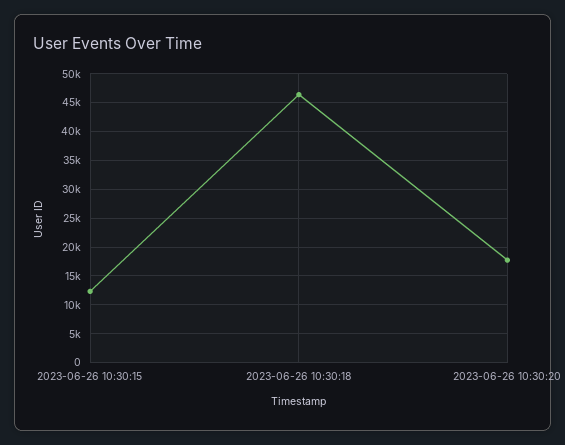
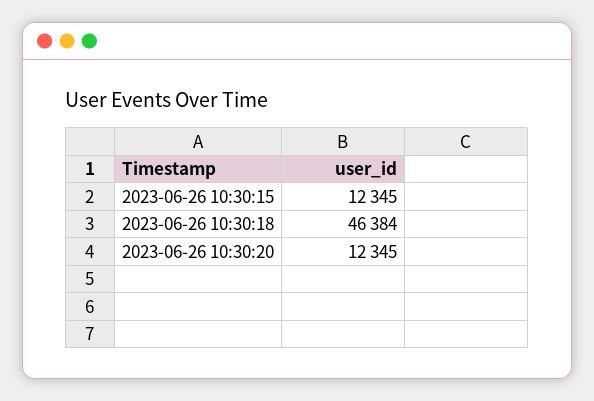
2023-06-26 10:30:20: 17500 -> 12345

